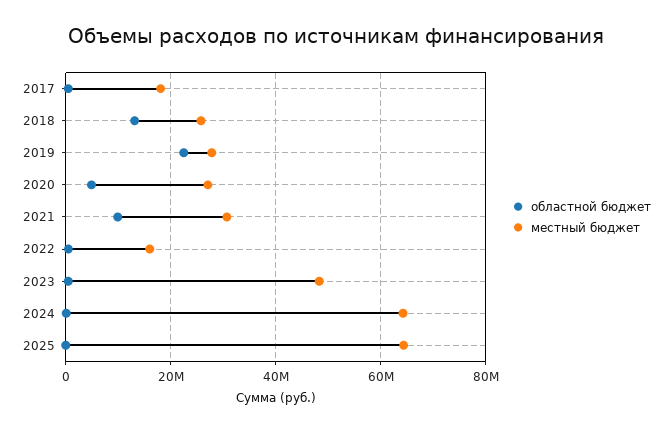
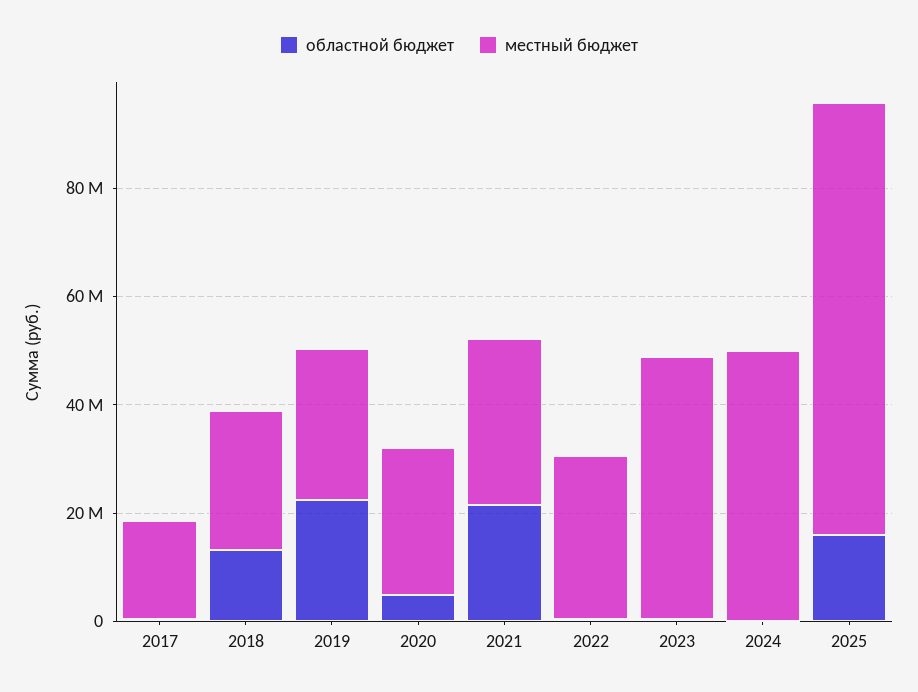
областной бюджет, 2021: 10000000 -> 20000000
местный бюджет, 2022: 16000000 -> 30000000
местный бюджет, 2024: 64000000 -> 50000000
областной бюджет, 2025: 0 -> 15000000
местный бюджет, 2025: 64000000 -> 80000000

